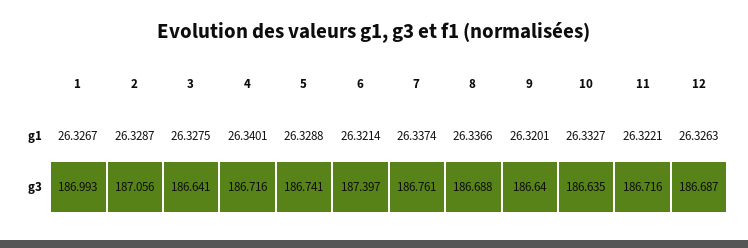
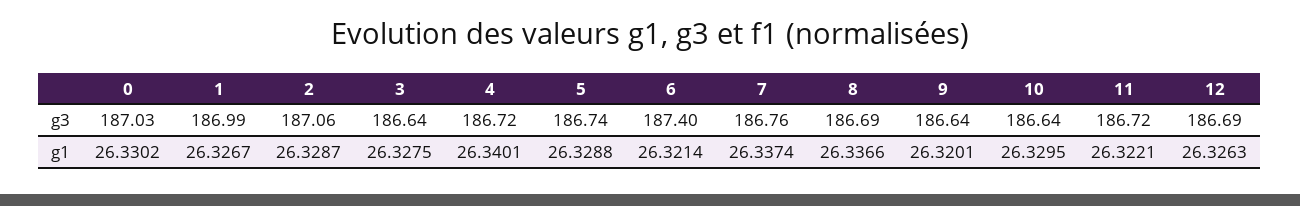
10, g1: 26.3327 -> 26.3295
0, g3: none -> 187.03
0, g1: none -> 26.3302

